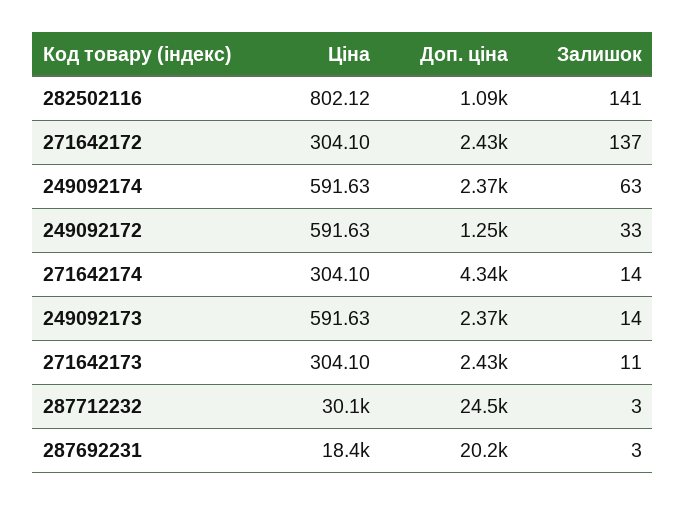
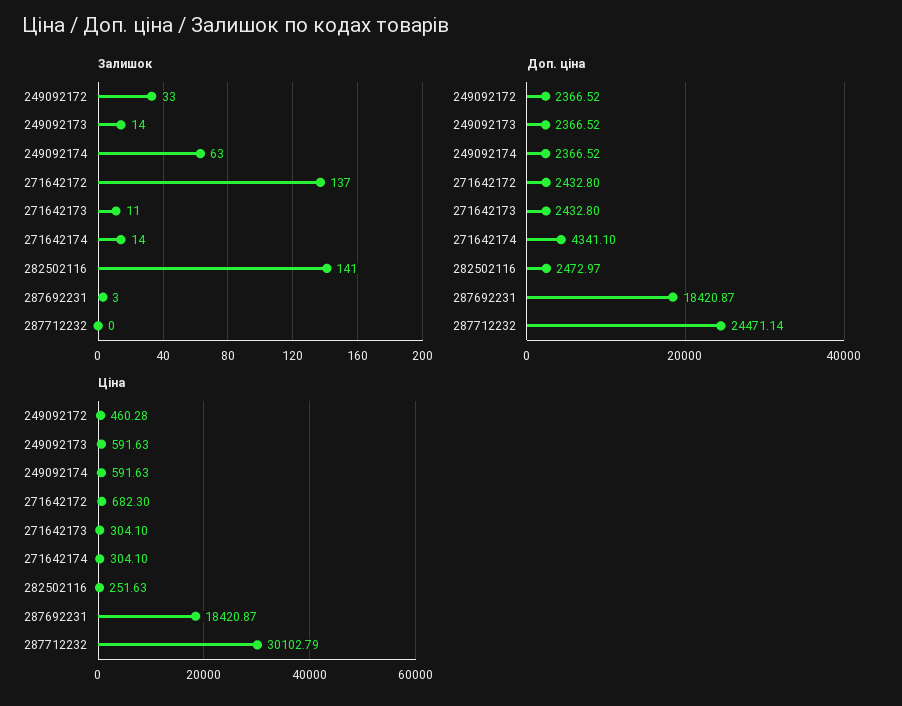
Ціна, 282502116: 802.12 -> 251.63
Доп. ціна, 282502116: 1090 -> 2472.97
Ціна, 271642172: 304.1 -> 682.3
Ціна, 249092172: 591.63 -> 460.28
Доп. ціна, 249092172: 1250 -> 2366.52
Залишок, 287712232: 3 -> 0
Доп. ціна, 287692231: 20200 -> 18420.87

